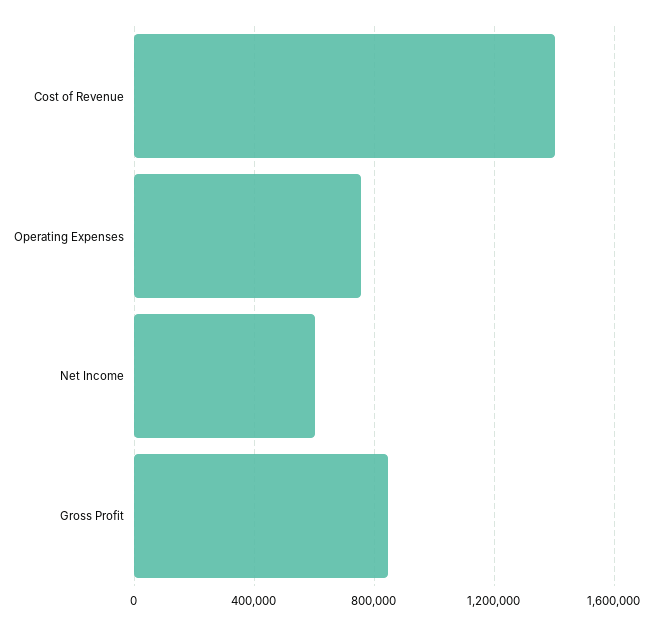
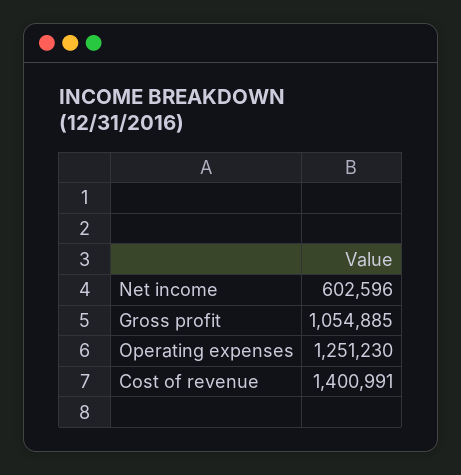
Operating Expenses: 750000 -> 1251230
Gross Profit: 850000 -> 1054885

